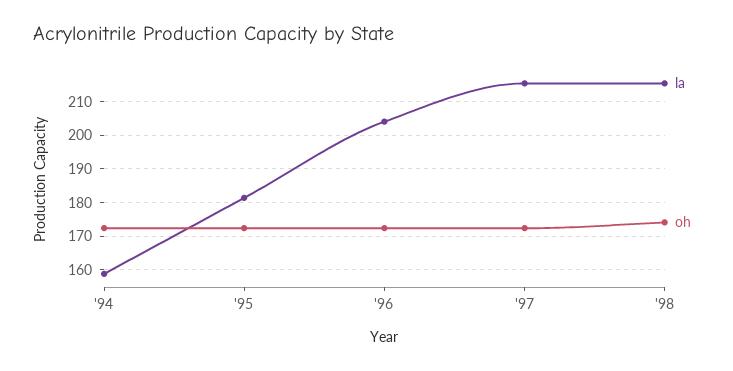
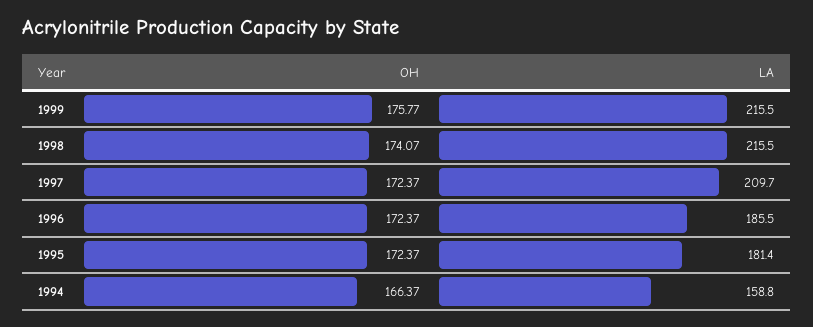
oh, '94: 172 -> 166.37
la, '96: 204 -> 185.5
la, '97: 216 -> 209.7
oh, 1999: none -> 175.77
la, 1999: none -> 215.5

